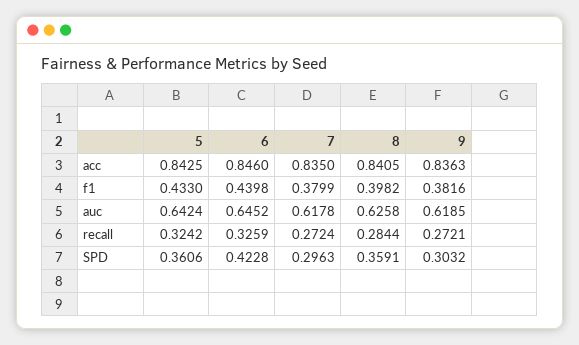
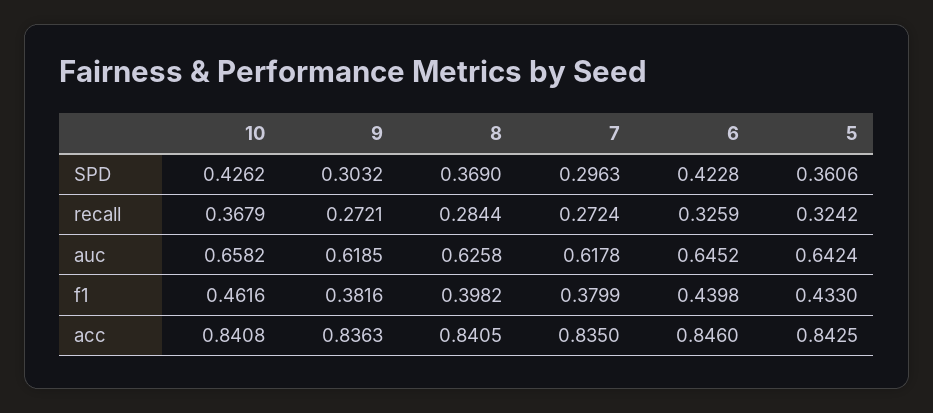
8, SPD: 0.3591 -> 0.369
10, SPD: none -> 0.4262
10, recall: none -> 0.3679
10, auc: none -> 0.6582
10, f1: none -> 0.4616
10, acc: none -> 0.8408

